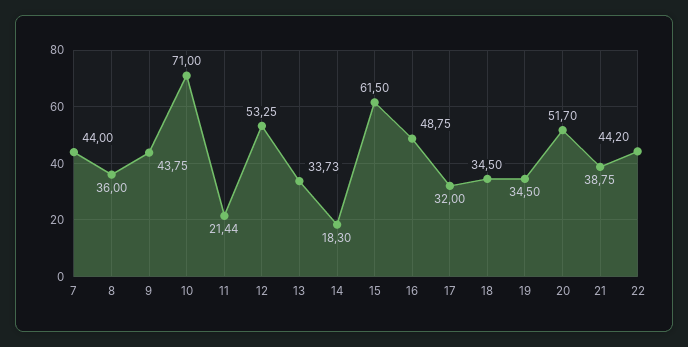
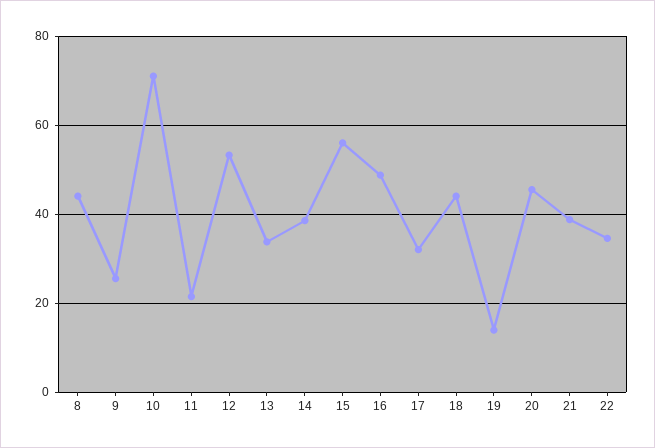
7: 44 -> none
8: 36 -> 44
9: 43.75 -> 26
14: 18.3 -> 38
15: 61.5 -> 56
18: 34.5 -> 44
19: 34.5 -> 14
20: 51.7 -> 46
22: 44.2 -> 34

